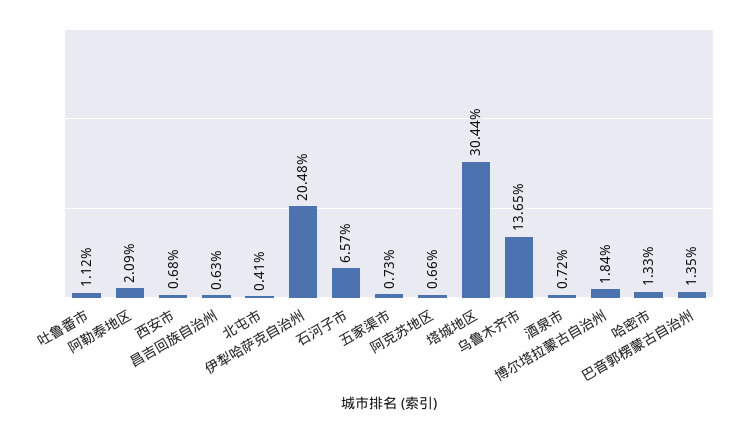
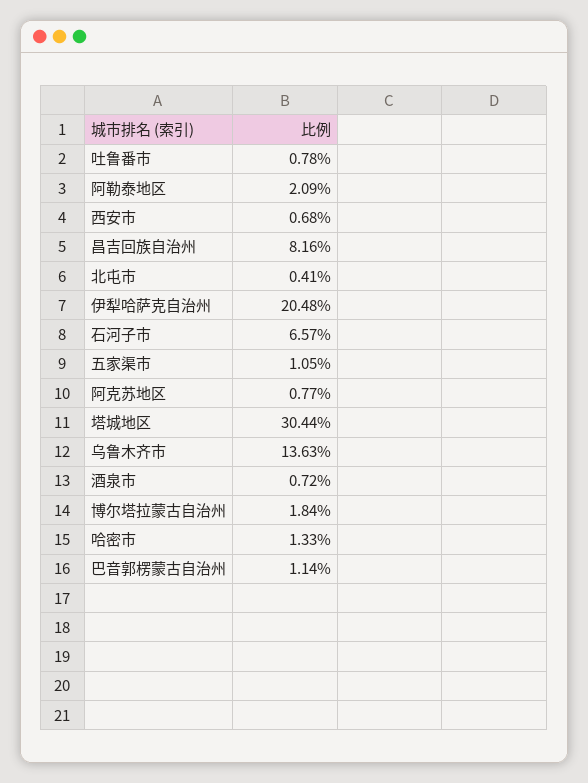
吐鲁番市: 1.12 -> 0.78
昌吉回族自治州: 0.63 -> 8.16
五家渠市: 0.73 -> 1.05
阿克苏地区: 0.66 -> 0.77
乌鲁木齐市: 13.65 -> 13.63
巴音郭楞蒙古自治州: 1.35 -> 1.14

